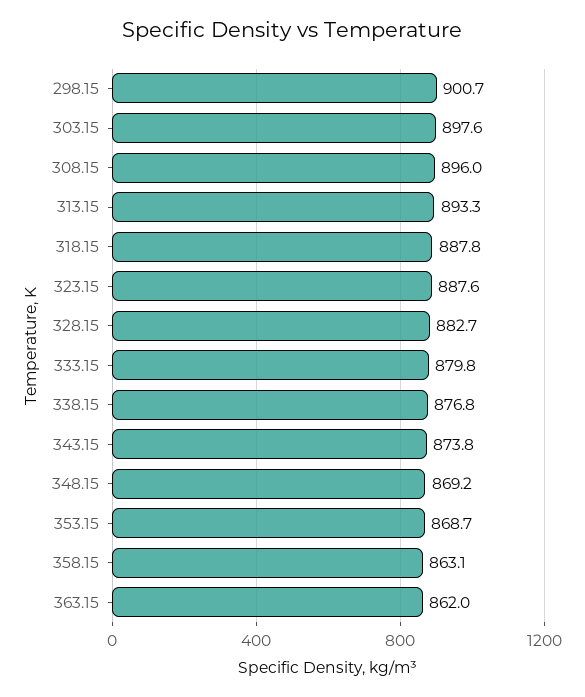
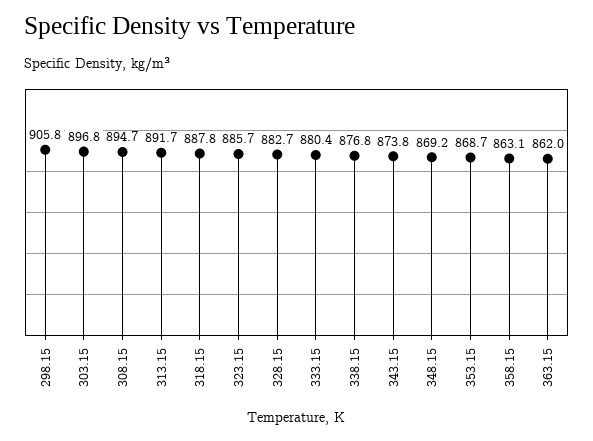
298.15: 900.7 -> 905.8
303.15: 897.6 -> 896.8
308.15: 896 -> 894.7
313.15: 893.3 -> 891.7
323.15: 887.6 -> 885.7
333.15: 879.8 -> 880.4

